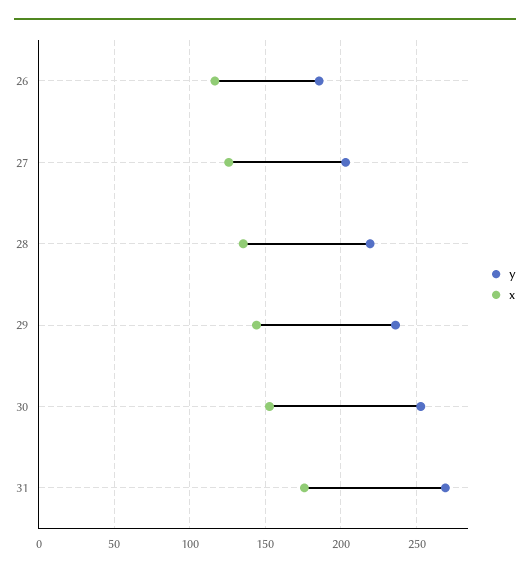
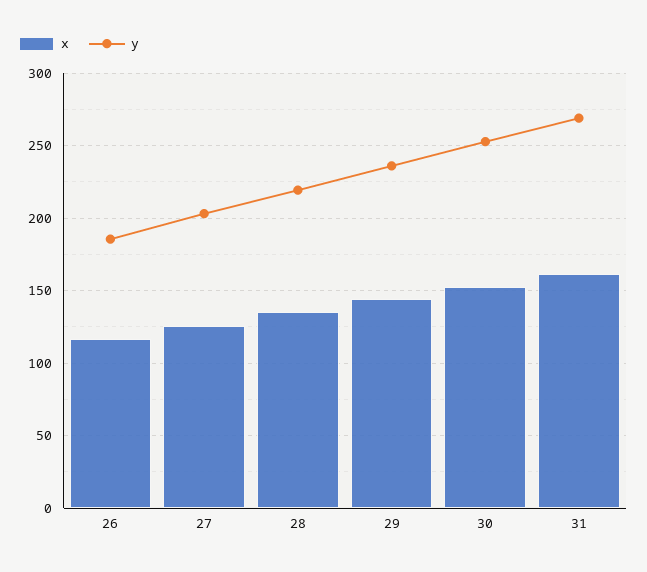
x, 31: 175 -> 160

